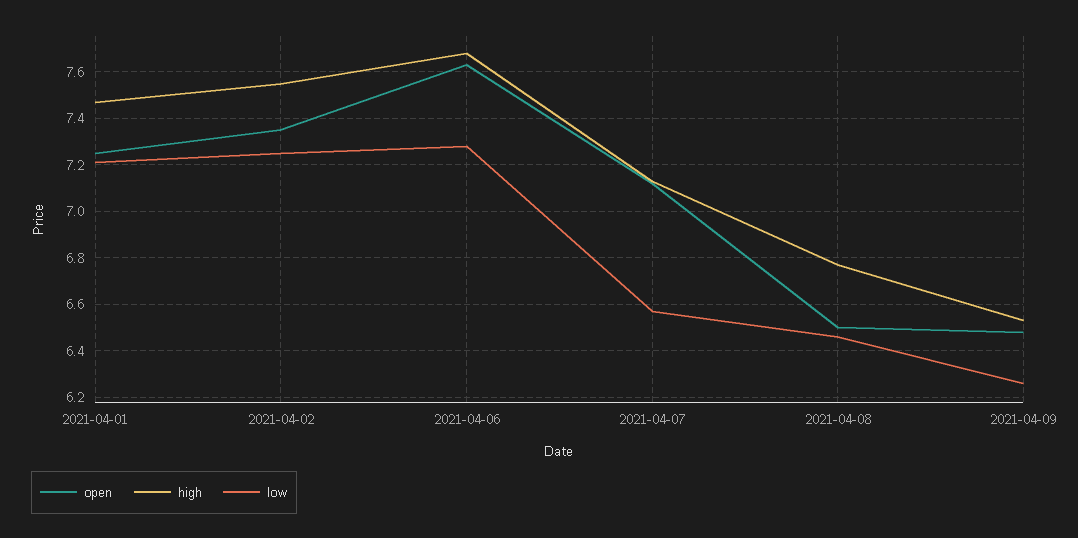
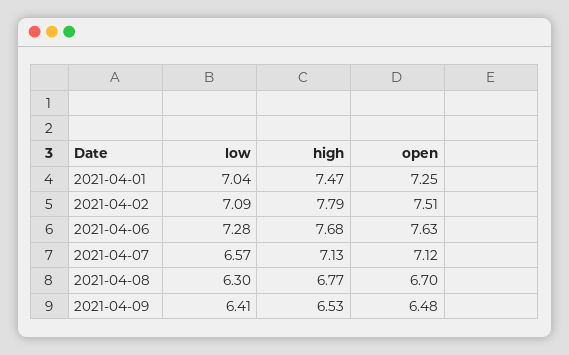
low, 2021-04-01: 7.2 -> 7.04
open, 2021-04-02: 7.35 -> 7.51
high, 2021-04-02: 7.55 -> 7.79
low, 2021-04-02: 7.25 -> 7.09
open, 2021-04-08: 6.5 -> 6.7
low, 2021-04-08: 6.45 -> 6.3
low, 2021-04-09: 6.25 -> 6.41

